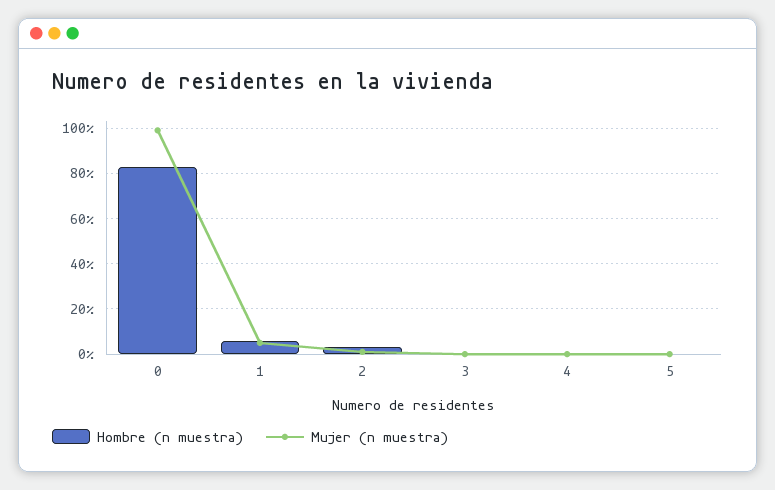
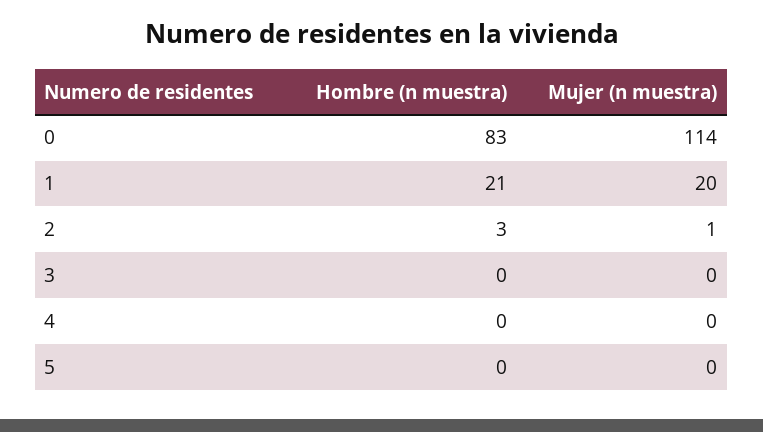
Mujer (n muestra), 0: 100 -> 114
Hombre (n muestra), 1: 5 -> 21
Mujer (n muestra), 1: 5 -> 20

